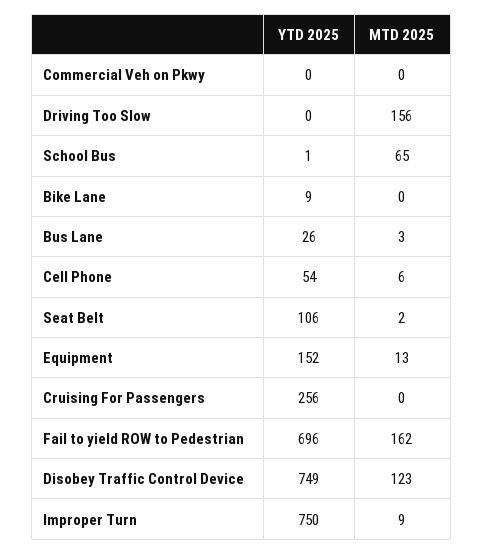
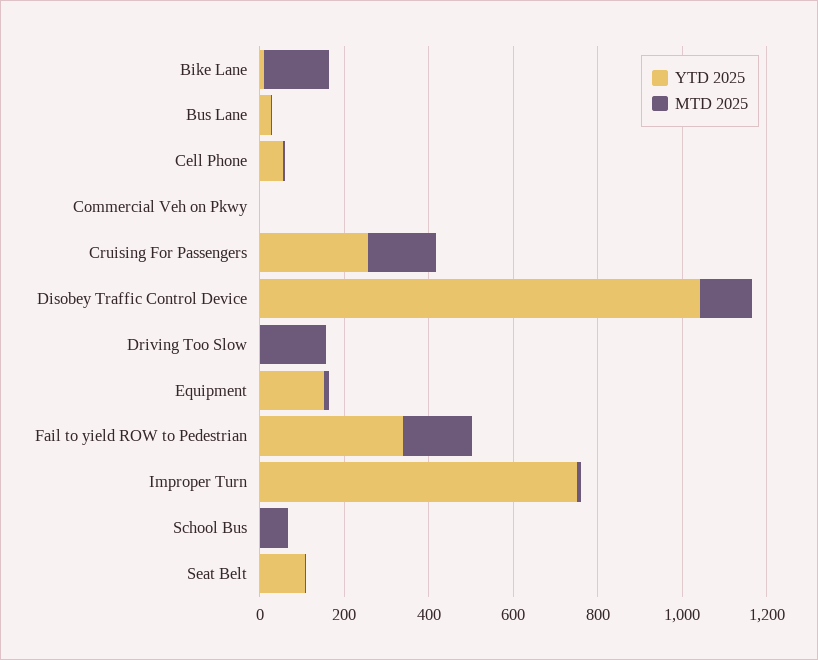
MTD 2025, Bike Lane: 0 -> 150
MTD 2025, Cruising For Passengers: 0 -> 150
YTD 2025, Fail to yield ROW to Pedestrian: 696 -> 350
YTD 2025, Disobey Traffic Control Device: 749 -> 1050

